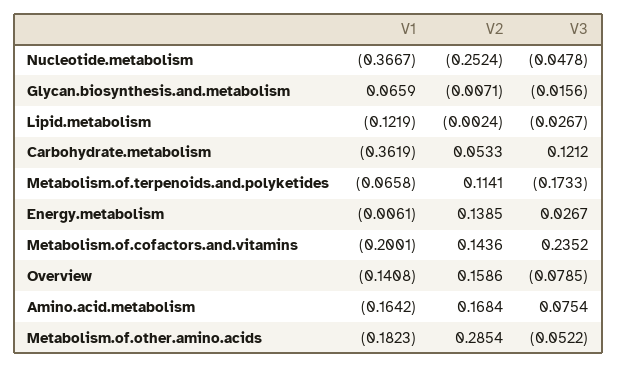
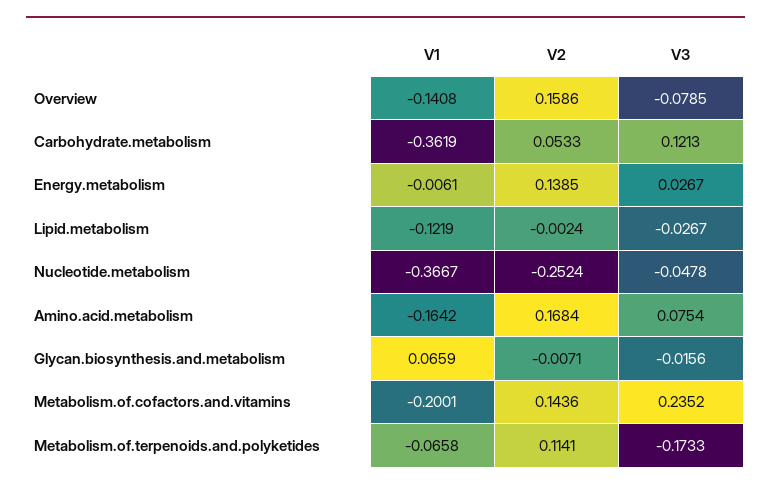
V3, Carbohydrate.metabolism: 0.1212 -> 0.1213
V1, Metabolism.of.other.amino.acids: -0.1823 -> none
V2, Metabolism.of.other.amino.acids: 0.2854 -> none
V3, Metabolism.of.other.amino.acids: -0.0522 -> none

